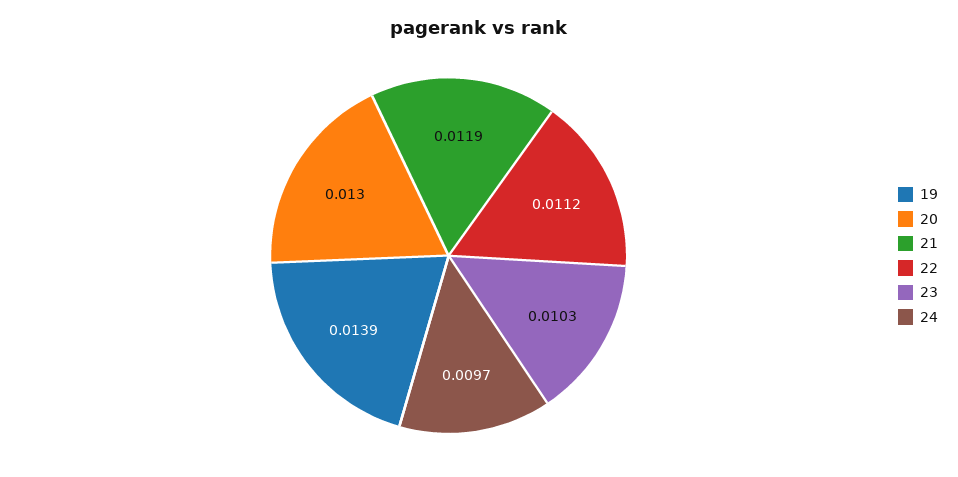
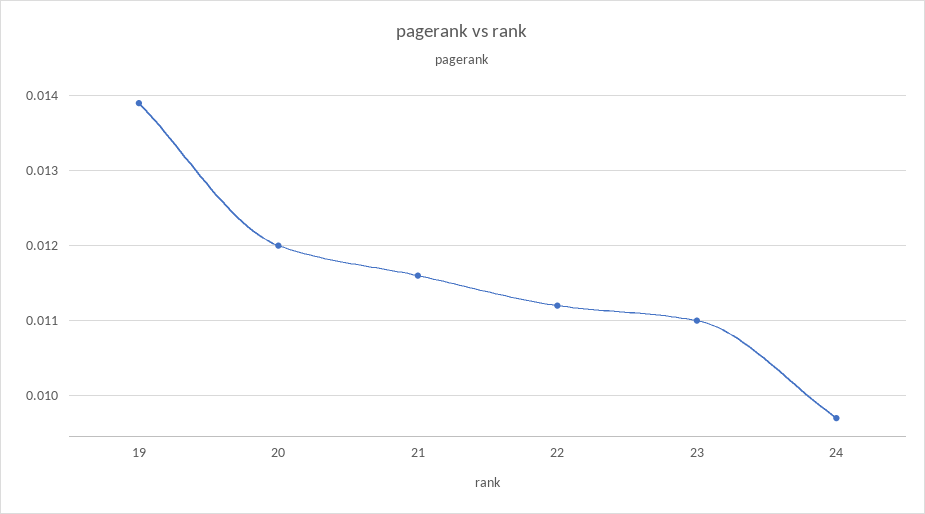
20: 0.013 -> 0.012
21: 0.0119 -> 0.0116
23: 0.0103 -> 0.011

